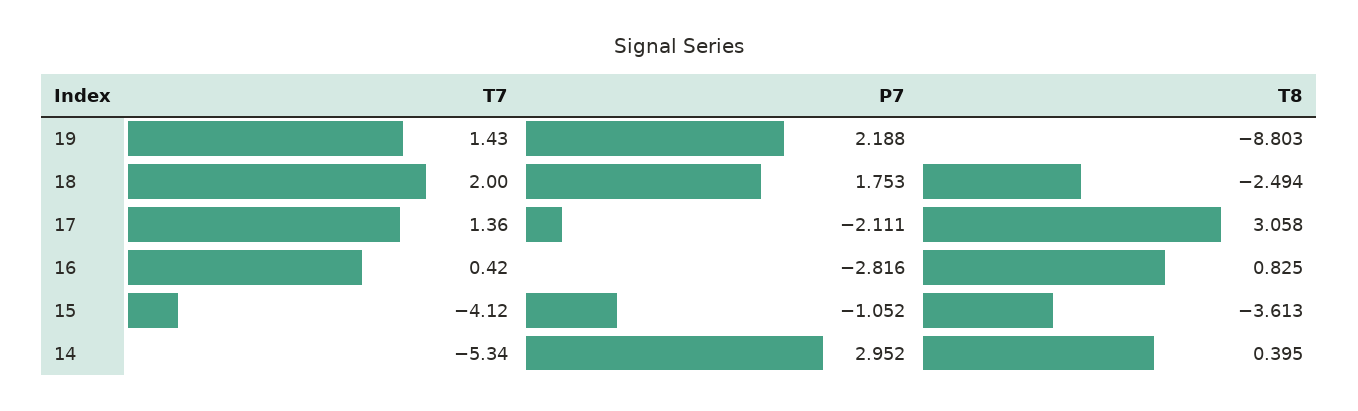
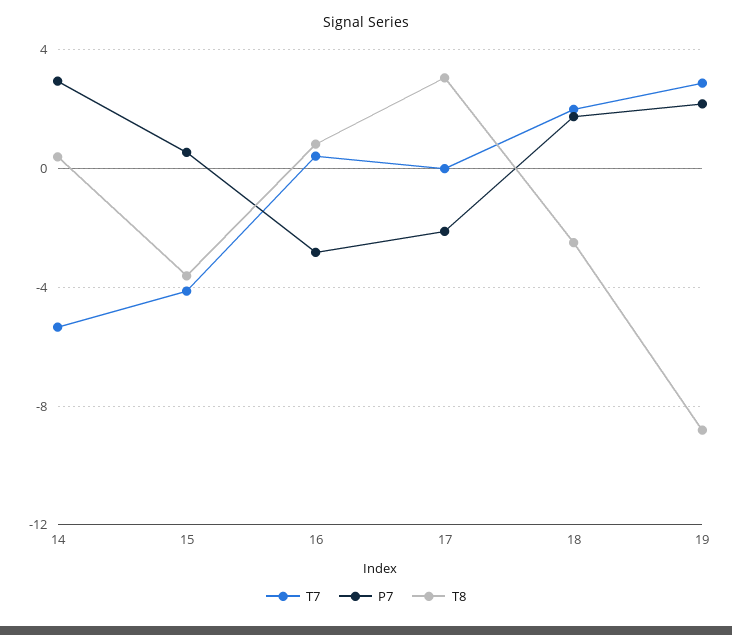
T7, 19: 1.43 -> 3
T7, 17: 1.36 -> 0
P7, 15: -1.052 -> 0.5

